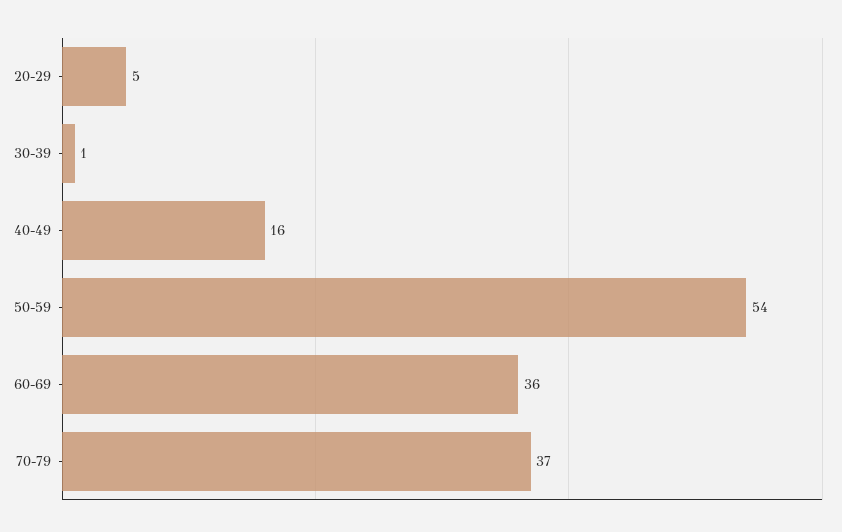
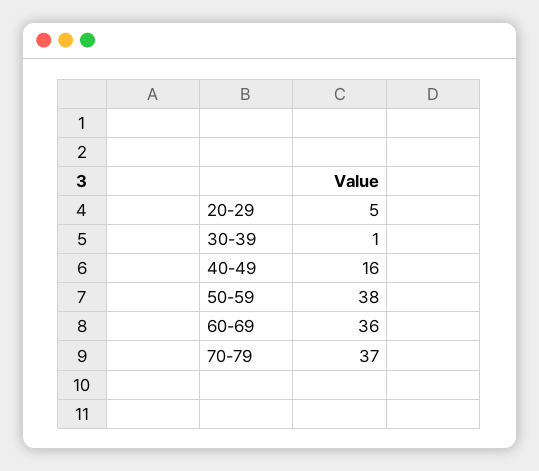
50-59: 54 -> 38

